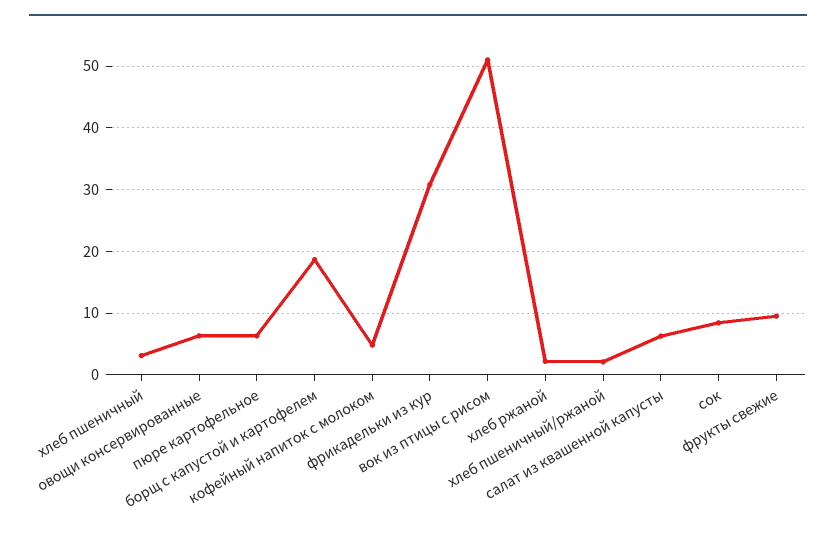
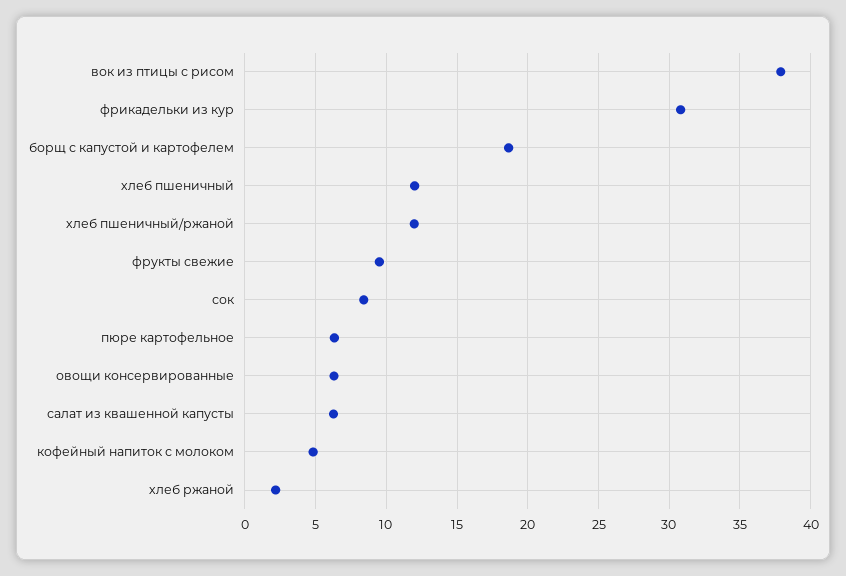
хлеб пшеничный: 3 -> 12
вок из птицы с рисом: 51 -> 38
хлеб пшеничный/ржаной: 2 -> 12

